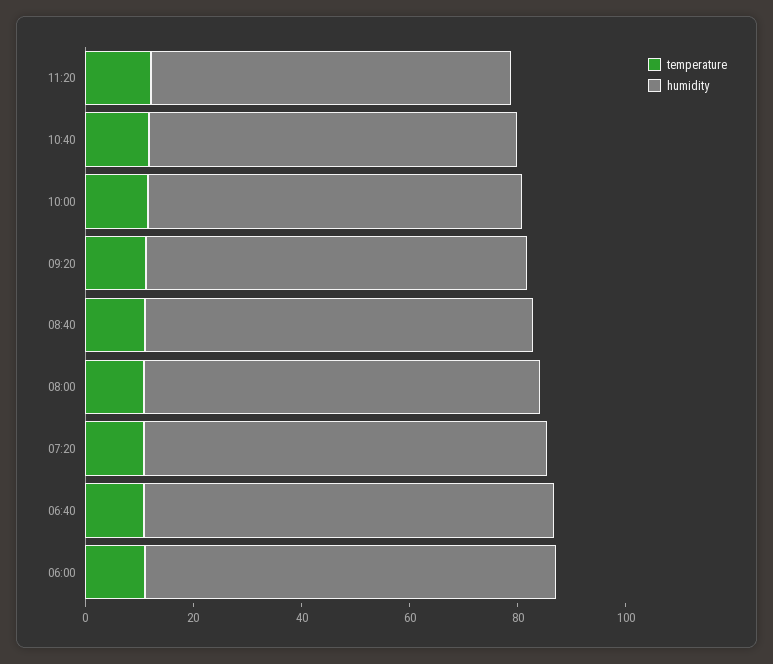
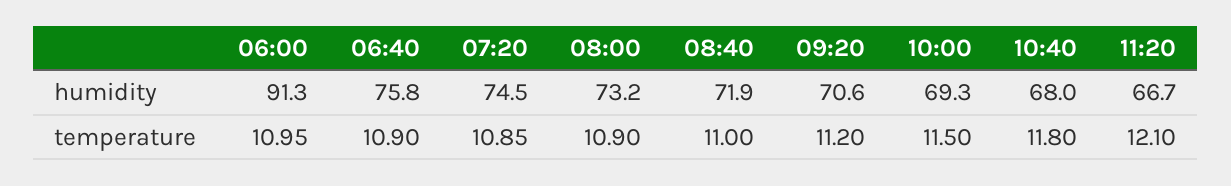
humidity, 06:00: 75 -> 91.3

